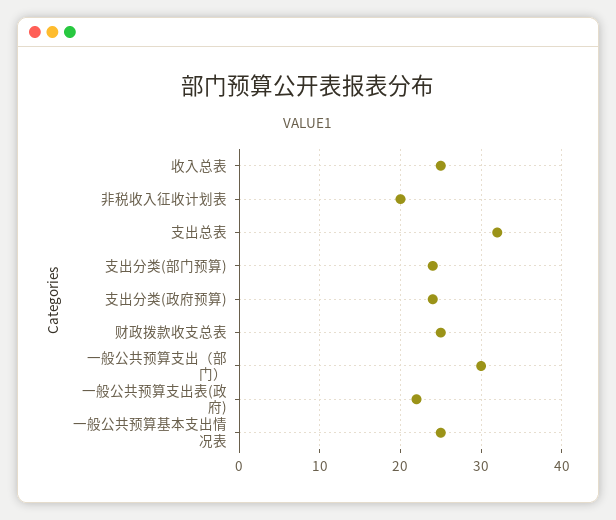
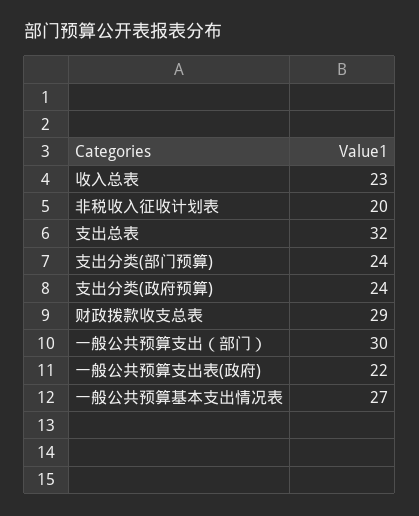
收入总表: 25 -> 23
财政拨款收支总表: 25 -> 29
一般公共预算基本支出情况表: 25 -> 27

